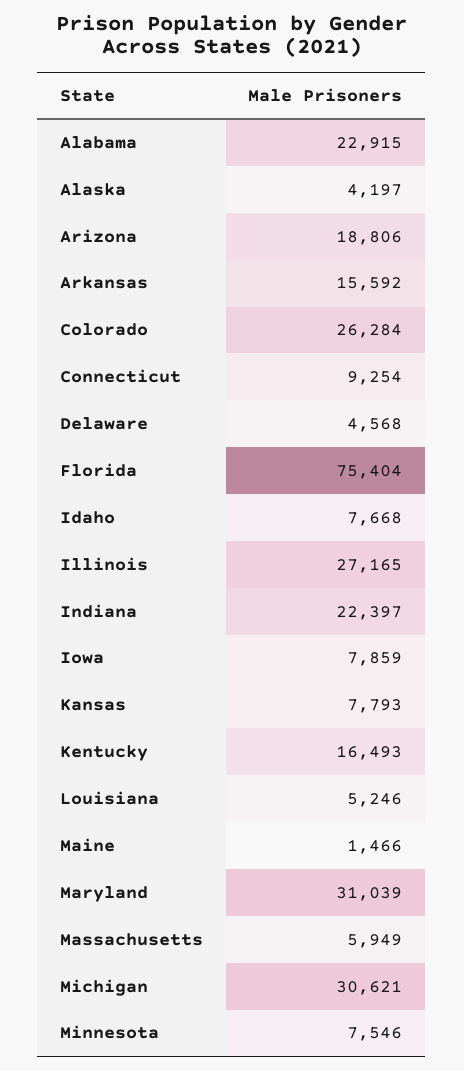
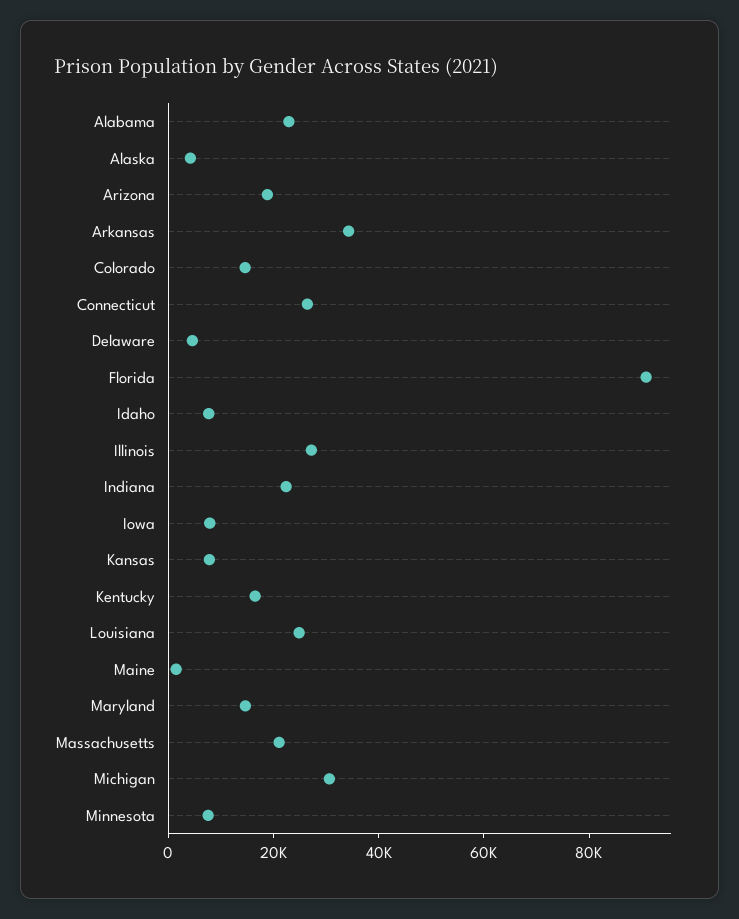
Arkansas: 15592 -> 35000
Colorado: 26284 -> 15000
Connecticut: 9254 -> 25000
Florida: 75404 -> 90000
Louisiana: 5246 -> 25000
Maryland: 31039 -> 15000
Massachusetts: 5949 -> 20000

